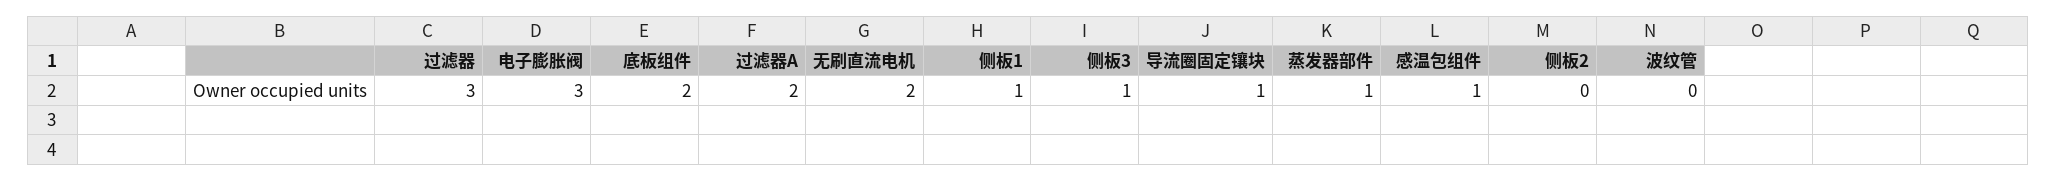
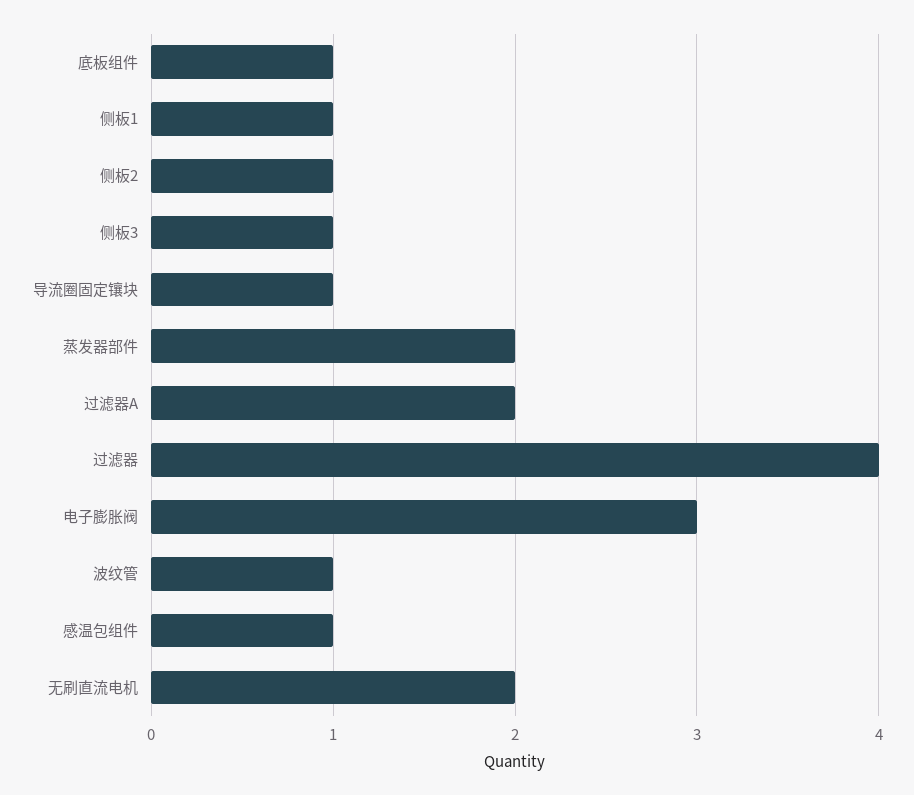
过滤器: 3 -> 4
底板组件: 2 -> 1
蒸发器部件: 1 -> 2
侧板2: 0 -> 1
波纹管: 0 -> 1

